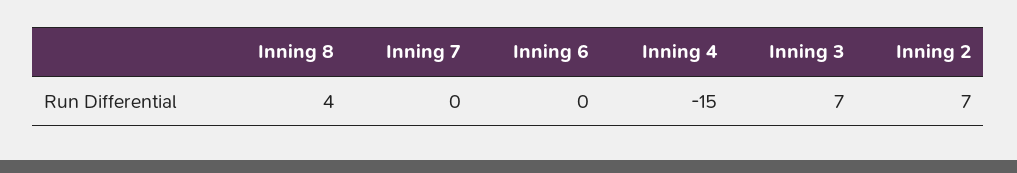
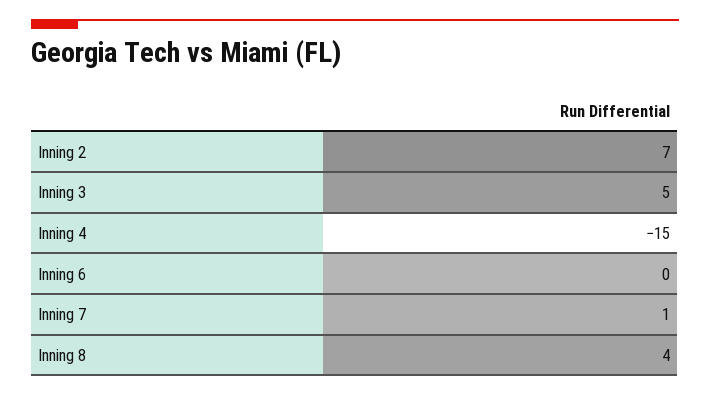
Inning 7: 0 -> 1
Inning 3: 7 -> 5

